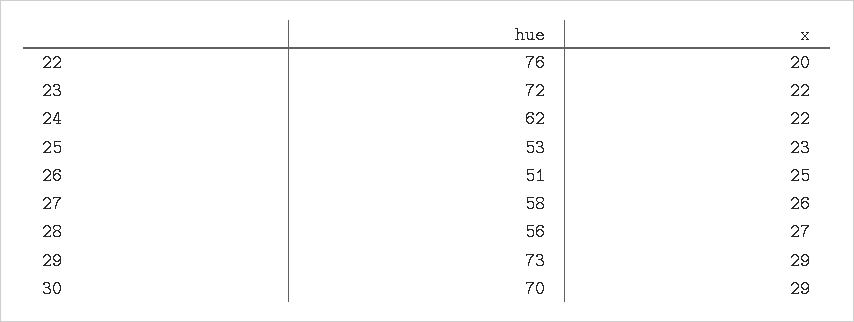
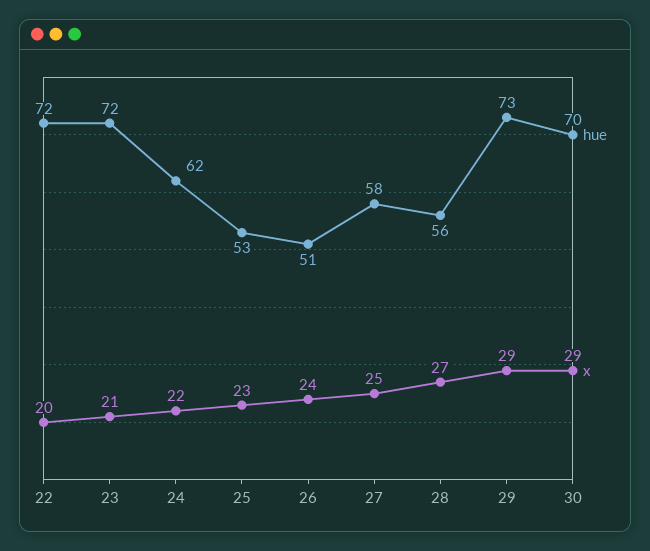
hue, 22: 76 -> 72
x, 23: 22 -> 21
x, 26: 25 -> 24
x, 27: 26 -> 25

